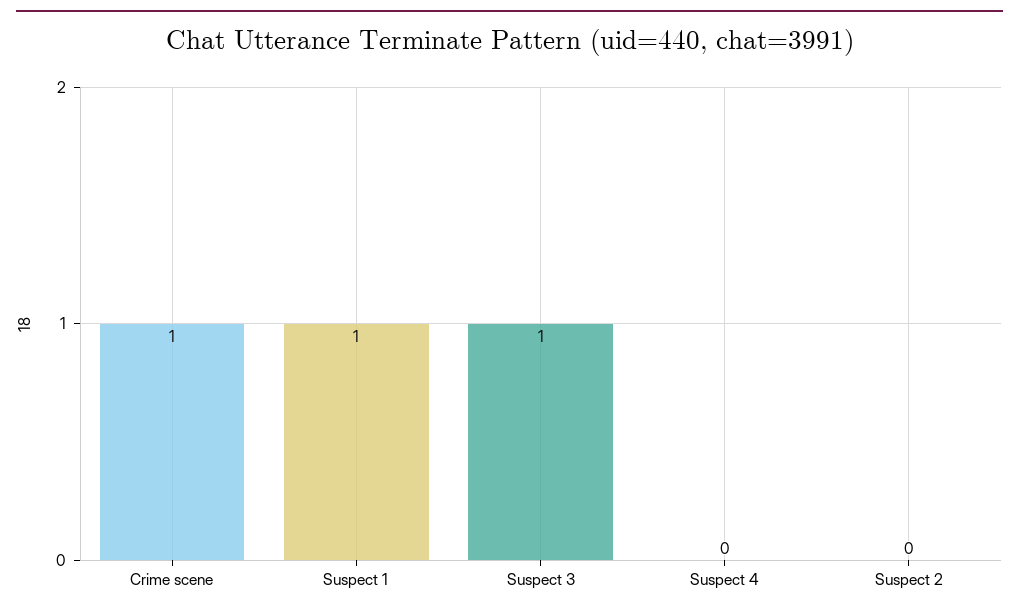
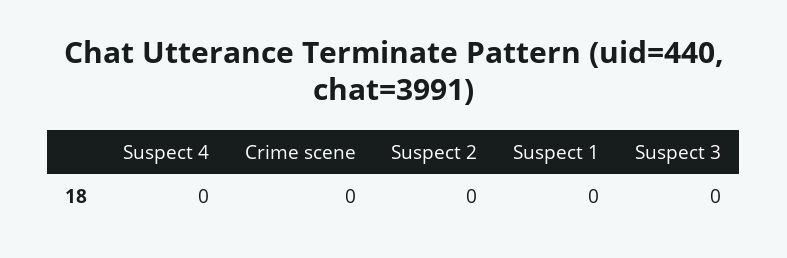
Crime scene: 1 -> 0
Suspect 1: 1 -> 0
Suspect 3: 1 -> 0

